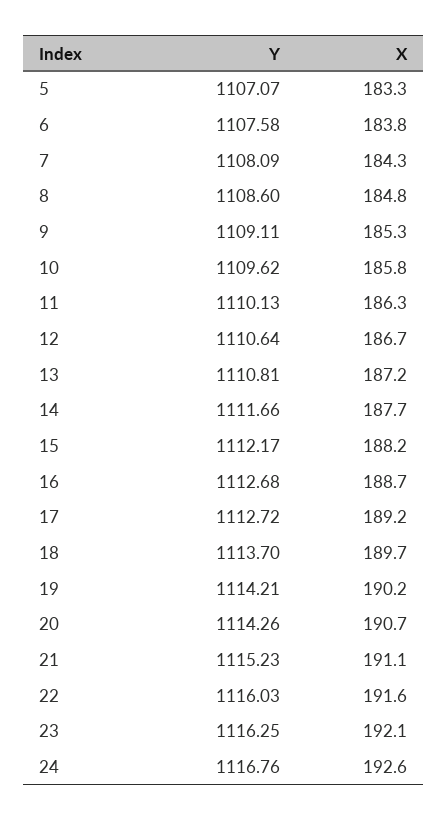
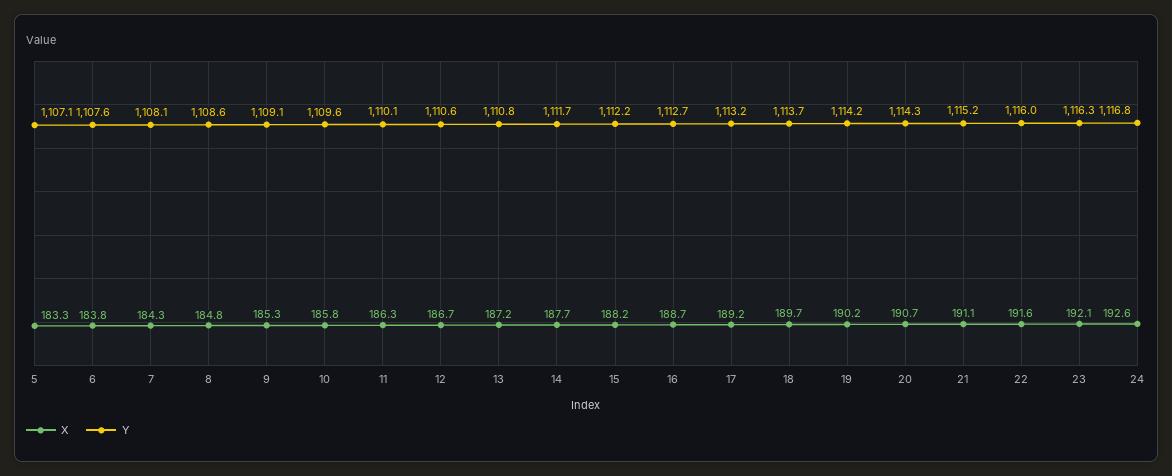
Y, 17: 1112.72 -> 1113.2

